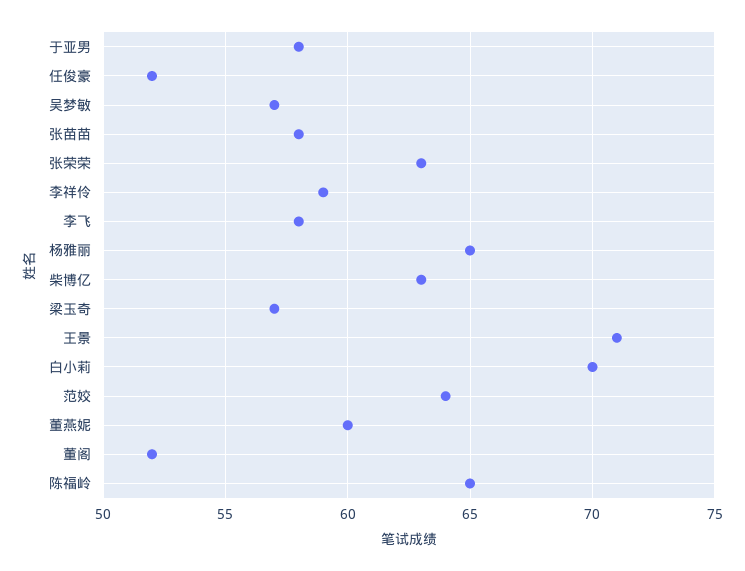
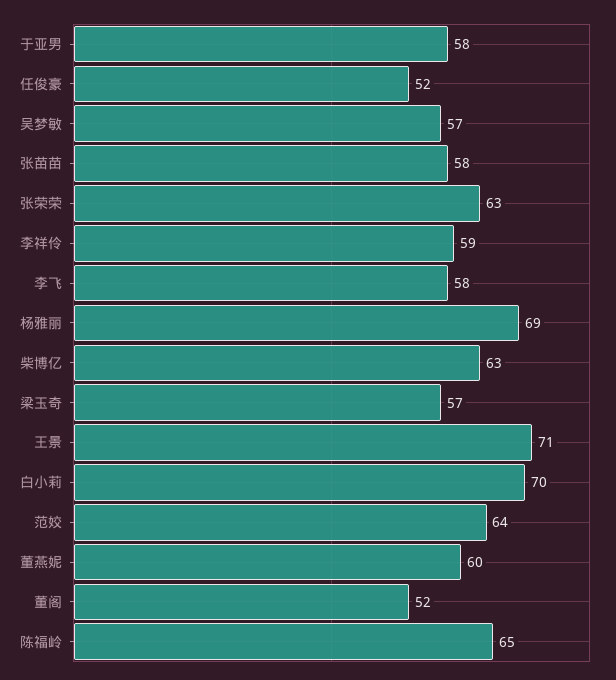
杨雅丽: 65 -> 69

